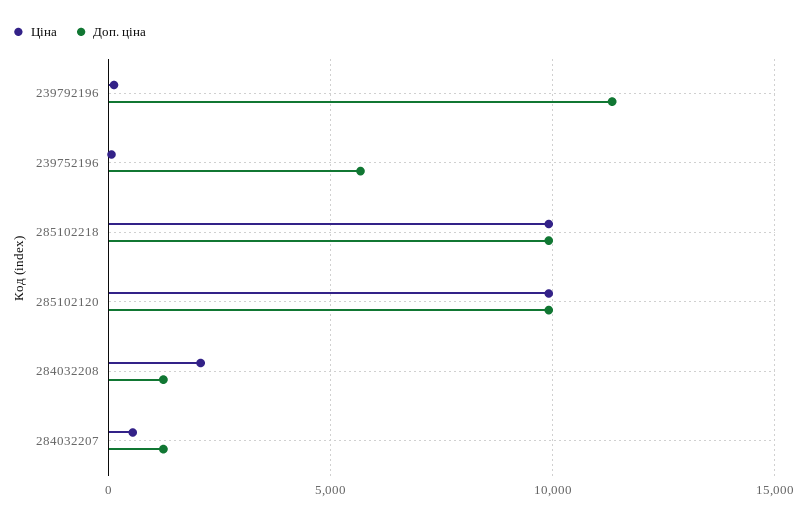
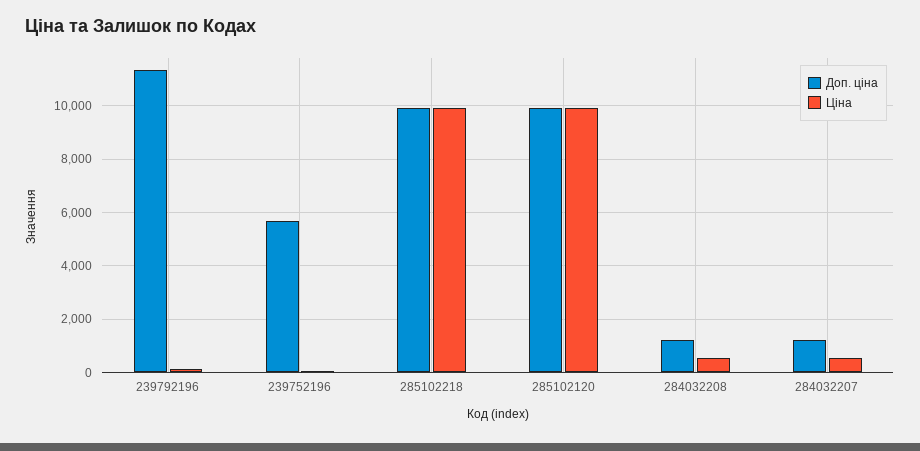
Ціна, 284032208: 2000 -> 500

